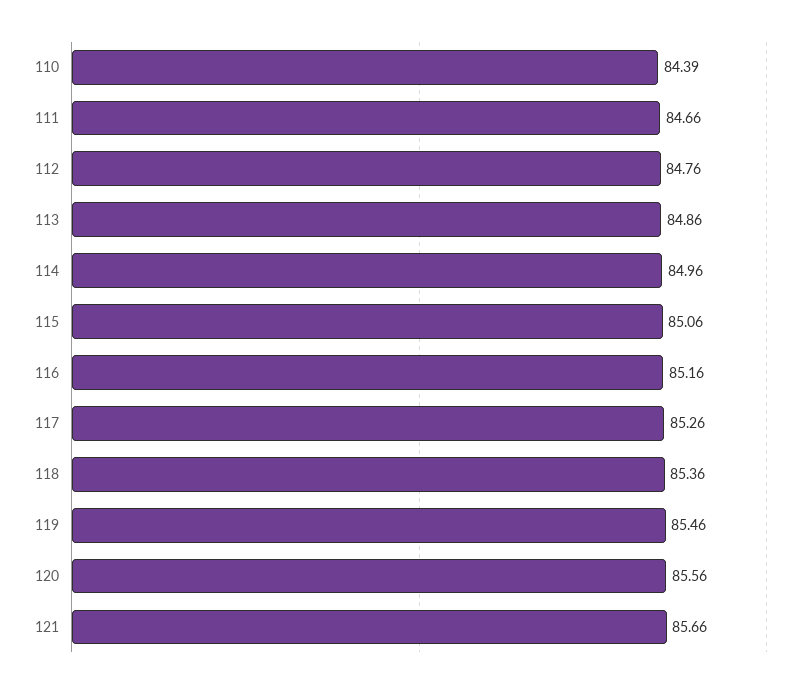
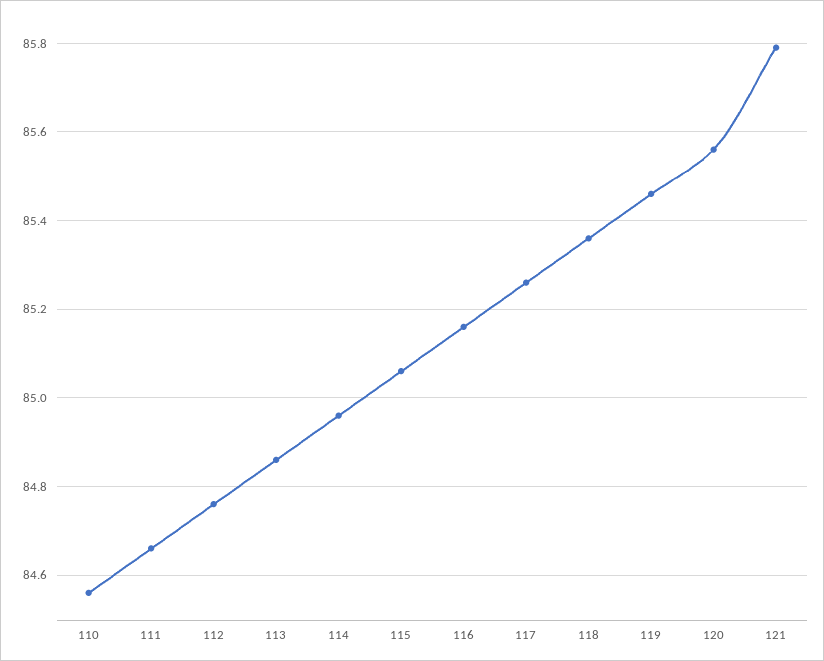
110: 84.39 -> 84.55
121: 85.66 -> 85.8

